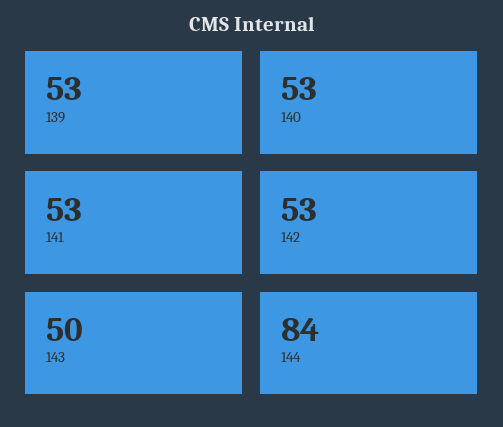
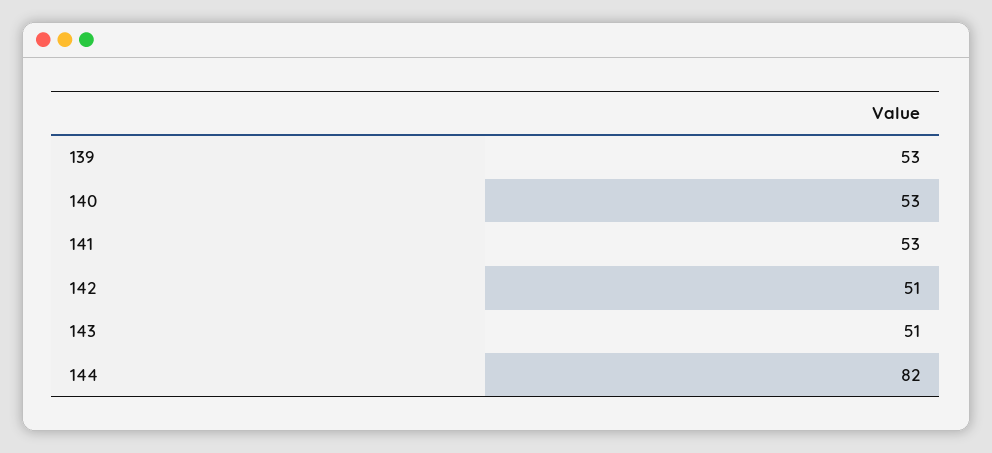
142: 53 -> 51
143: 50 -> 51
144: 84 -> 82

